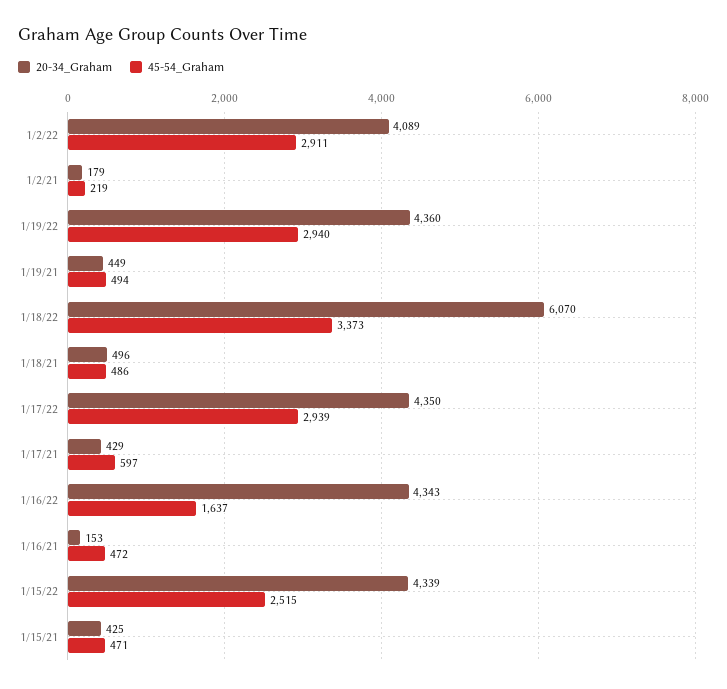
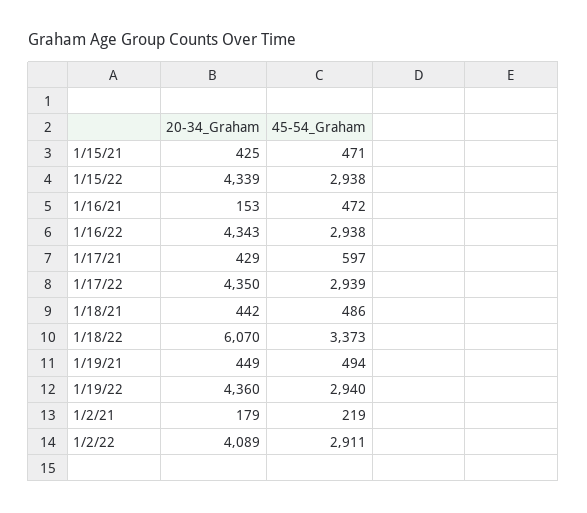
20-34_Graham, 1/18/21: 496 -> 442
45-54_Graham, 1/16/22: 1637 -> 2938
45-54_Graham, 1/15/22: 2515 -> 2938

